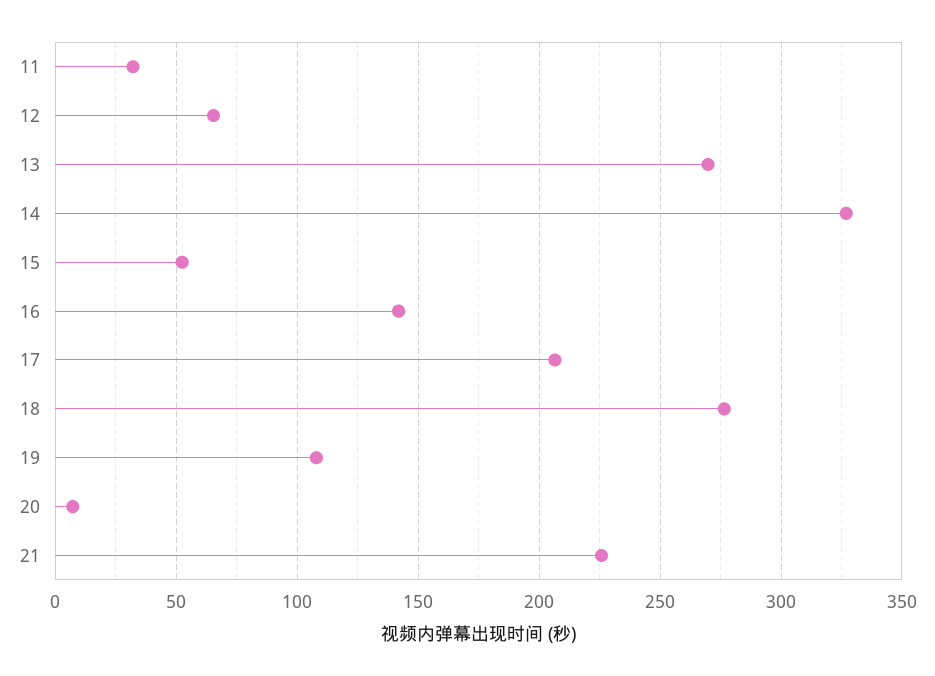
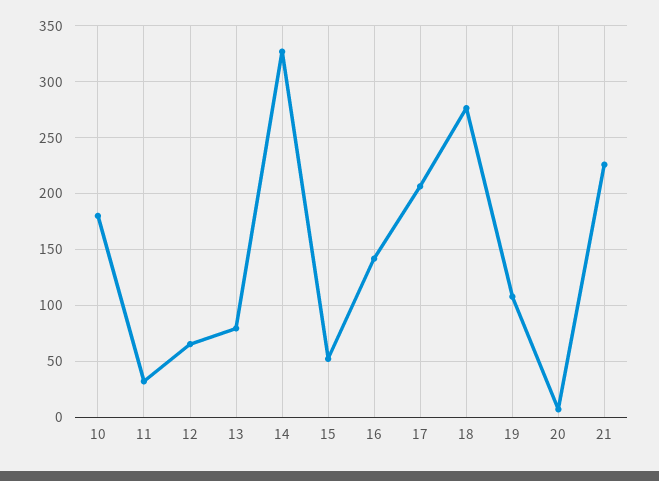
13: 270 -> 80
10: none -> 180

